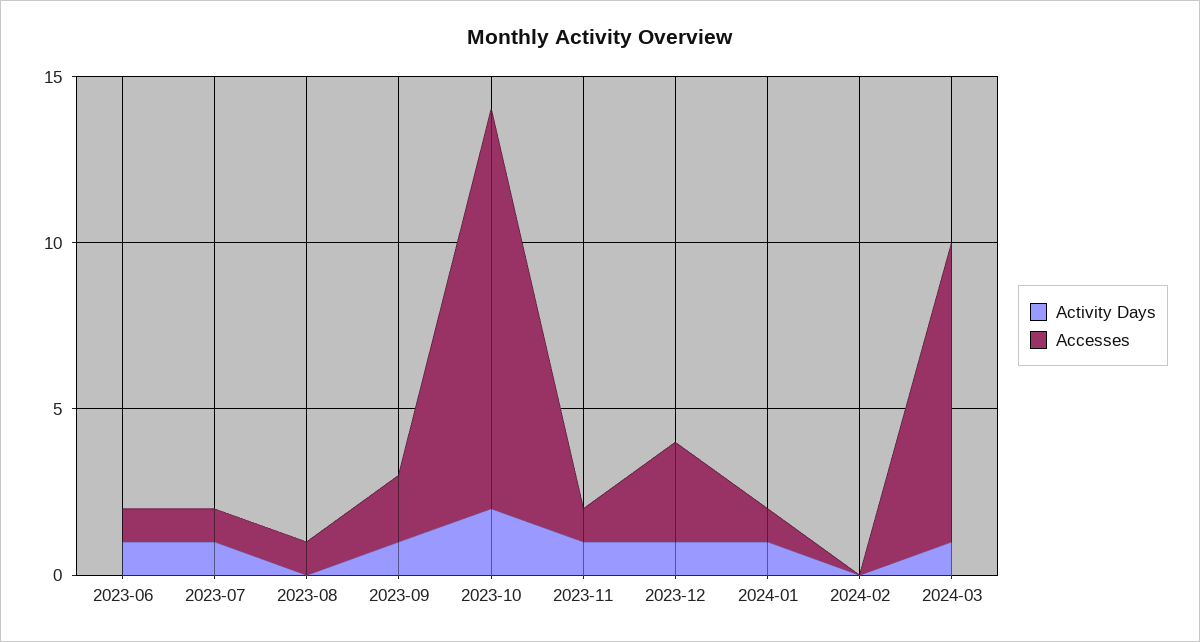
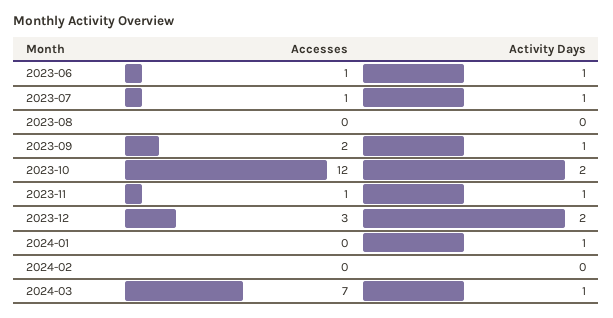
Accesses, 2023-08: 1 -> 0
Activity Days, 2023-12: 1 -> 2
Accesses, 2024-01: 1 -> 0
Accesses, 2024-03: 9 -> 7

